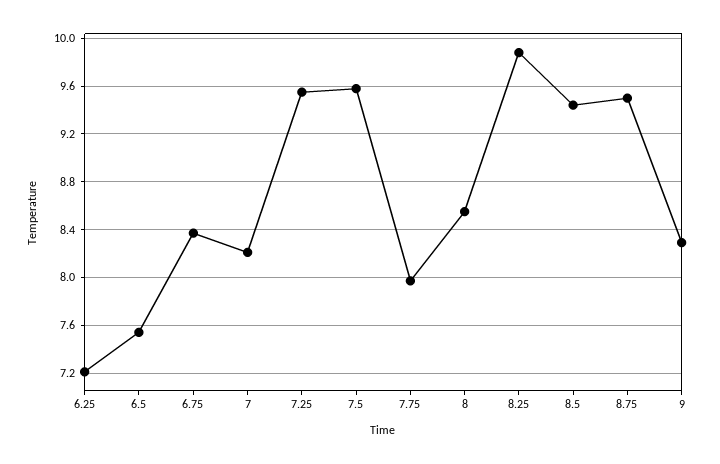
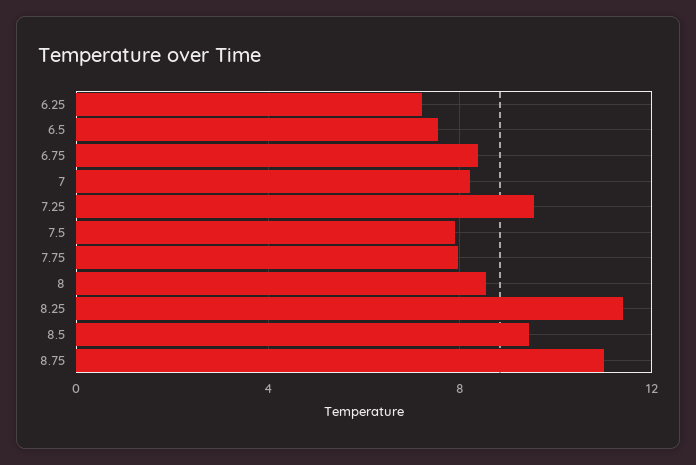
7.5: 9.6 -> 8
8.25: 9.9 -> 11.5
8.75: 9.5 -> 11
9: 8.3 -> none

